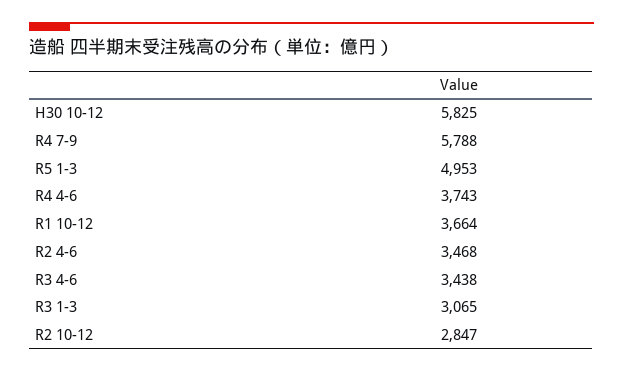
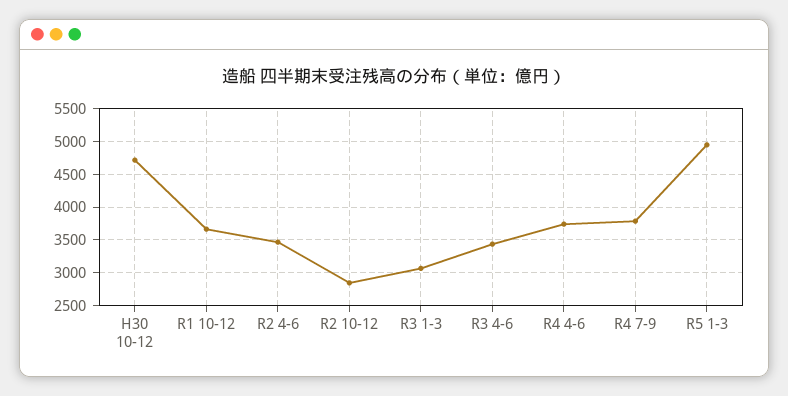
H30 10-12: 5825 -> 4700
R4 7-9: 5788 -> 3800

